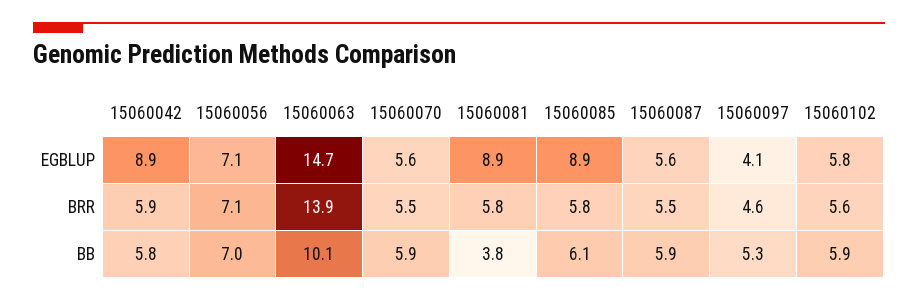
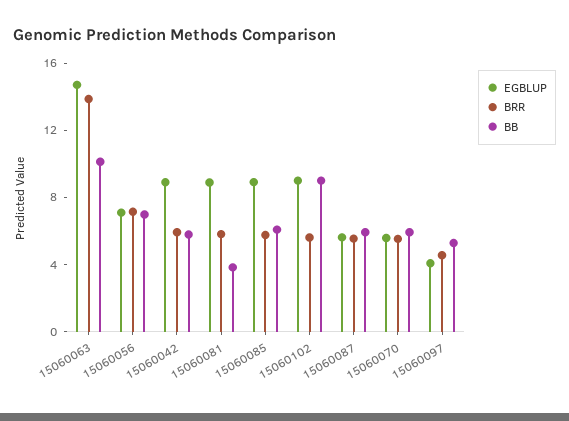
EGBLUP, 15060102: 5.8 -> 9
BB, 15060102: 5.9 -> 9

